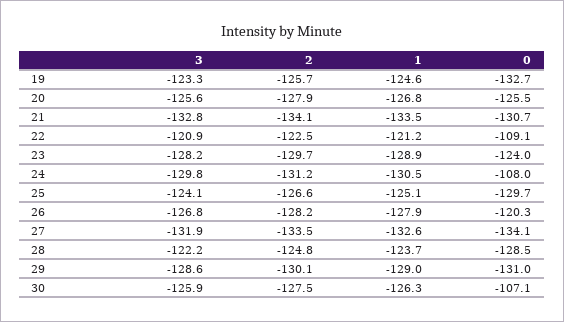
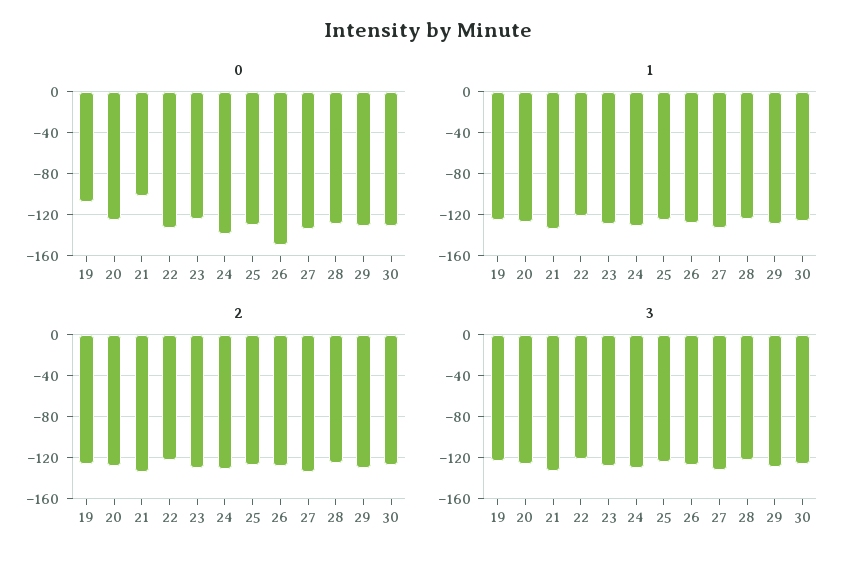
0, 19: -132.7 -> -110
0, 21: -130.7 -> -100
0, 22: -109.1 -> -130
0, 24: -108 -> -140
0, 26: -120.3 -> -150
0, 30: -107.1 -> -130

